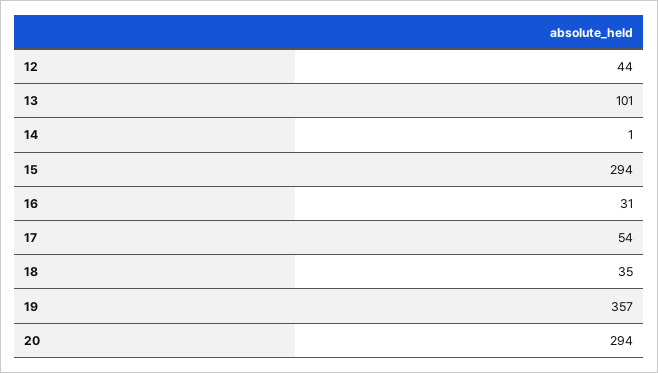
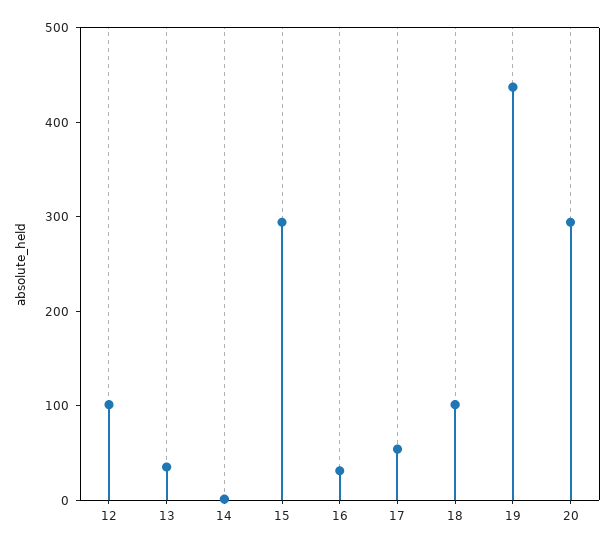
12: 44 -> 100
13: 101 -> 40
18: 35 -> 100
19: 357 -> 440

